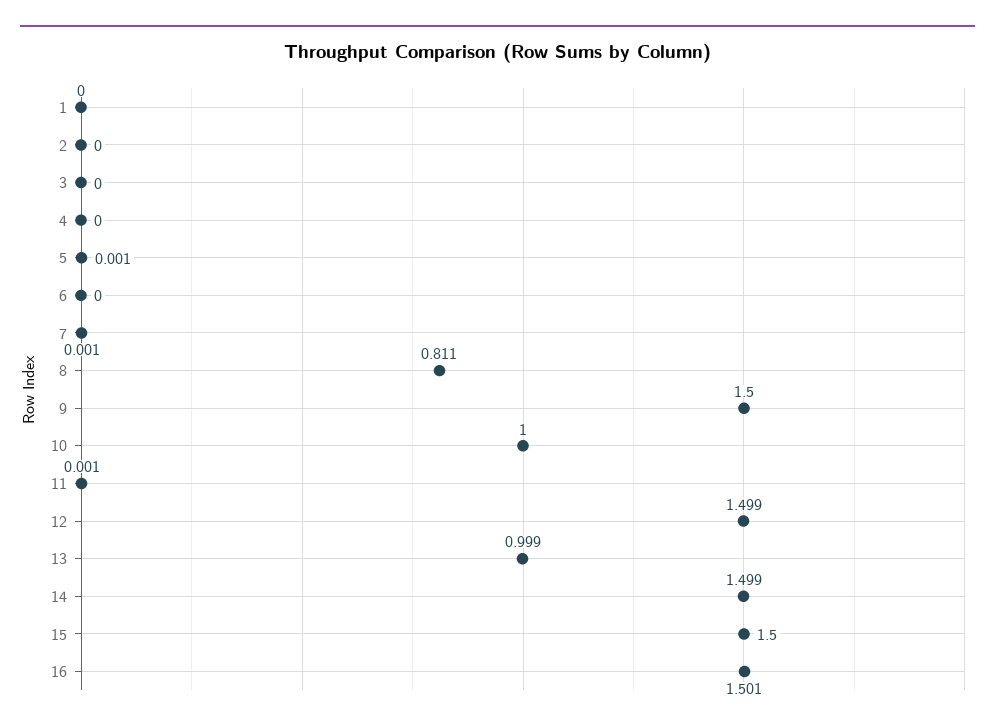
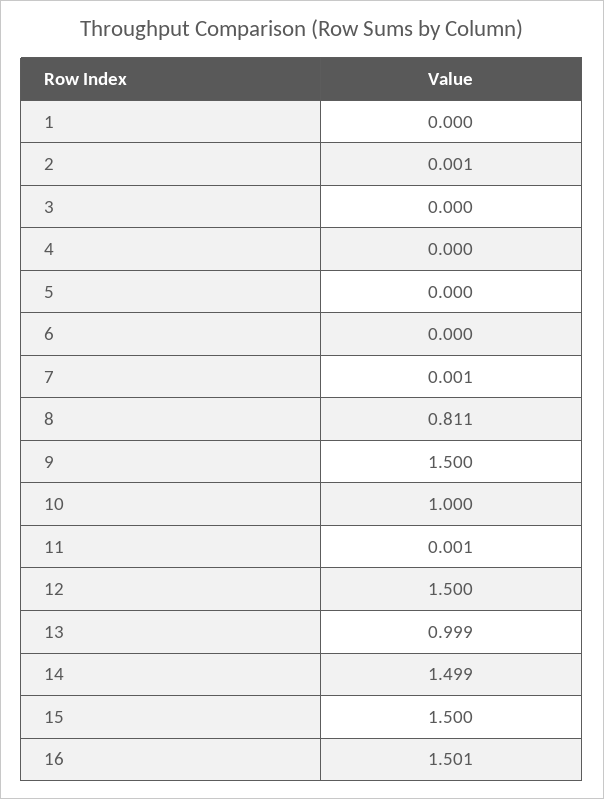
2: 0 -> 0.001
5: 0.001 -> 0
12: 1.499 -> 1.5

